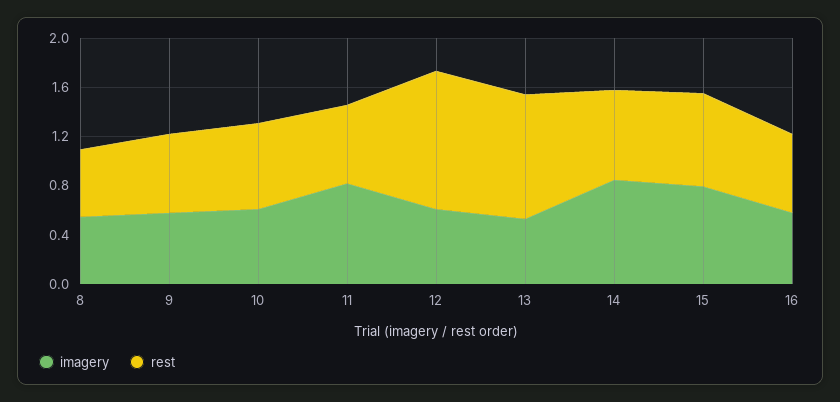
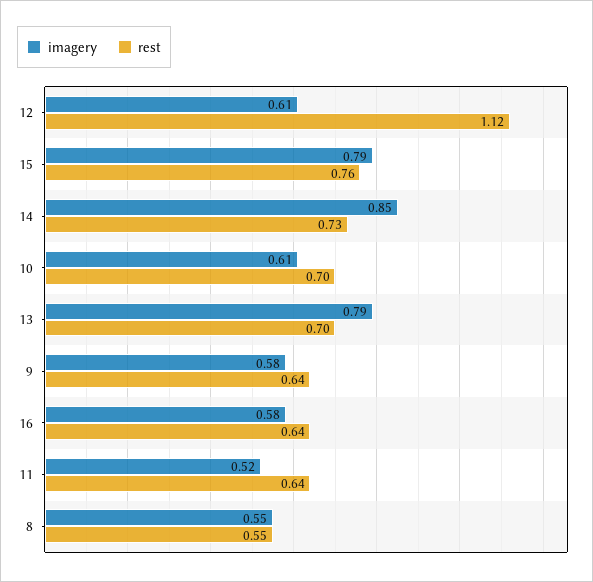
imagery, 11: 0.8 -> 0.52
imagery, 13: 0.5 -> 0.79
rest, 13: 1 -> 0.7

